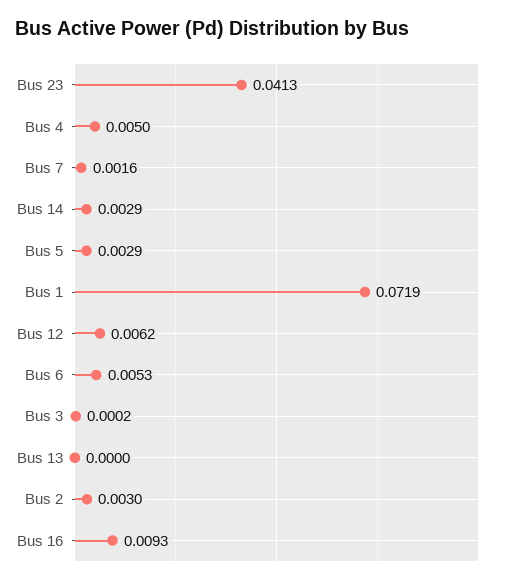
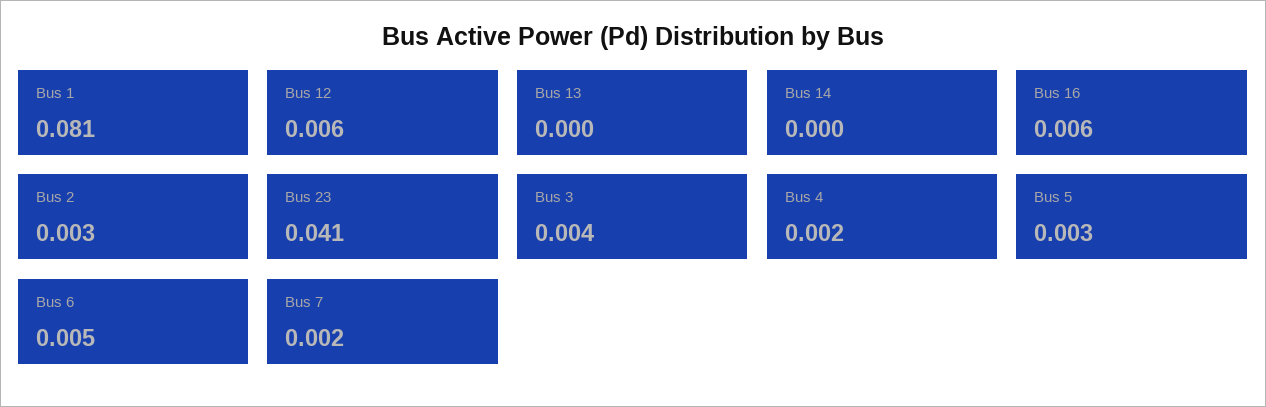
Bus 4: 0.005 -> 0.002
Bus 14: 0.0029 -> 0
Bus 1: 0.0719 -> 0.081
Bus 3: 0.0002 -> 0.004
Bus 16: 0.0093 -> 0.006

